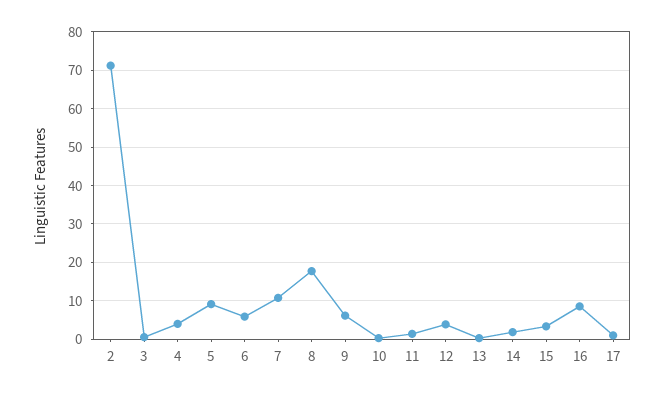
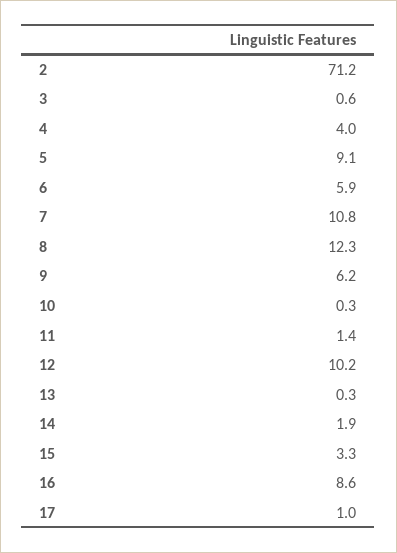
8: 18 -> 12.3
12: 4 -> 10.2

